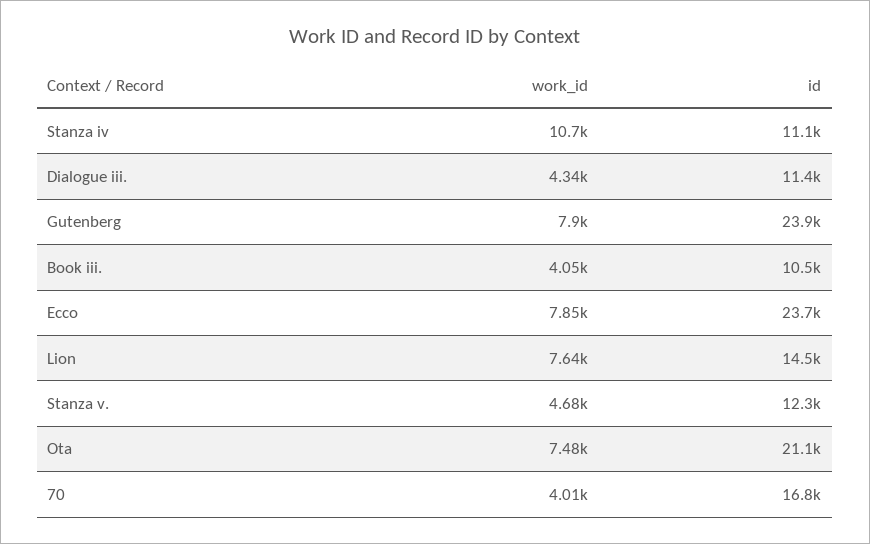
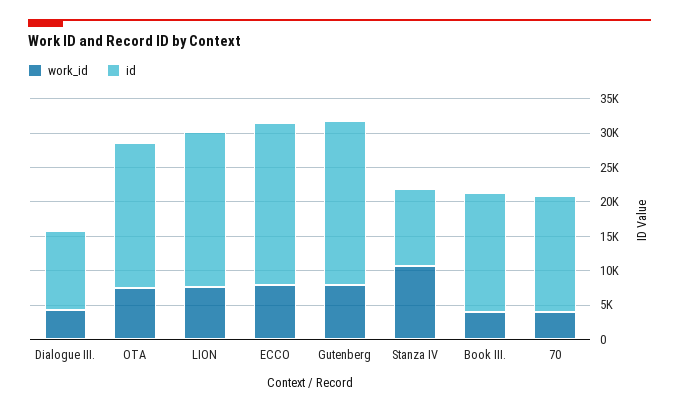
id, Book iii.: 10500 -> 17500
id, Lion: 14500 -> 22500
work_id, Stanza v.: 4680 -> none
id, Stanza v.: 12300 -> none

